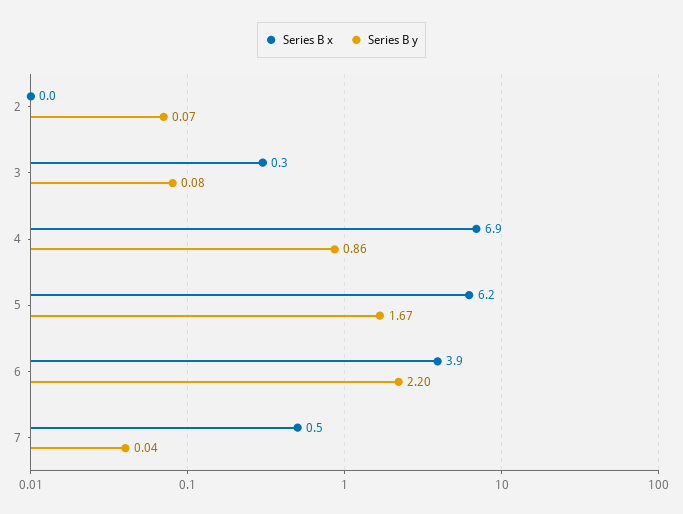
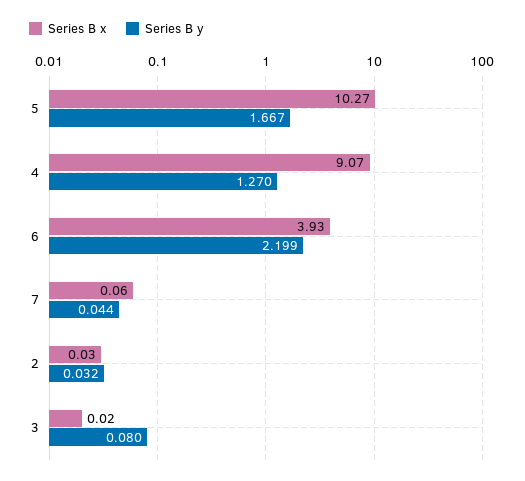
Series B y, 2: 0.07 -> 0.032
Series B x, 3: 0.3 -> 0.02
Series B x, 4: 6.9 -> 9.07
Series B y, 4: 0.86 -> 1.27
Series B x, 5: 6.2 -> 10.27
Series B x, 7: 0.5 -> 0.06

